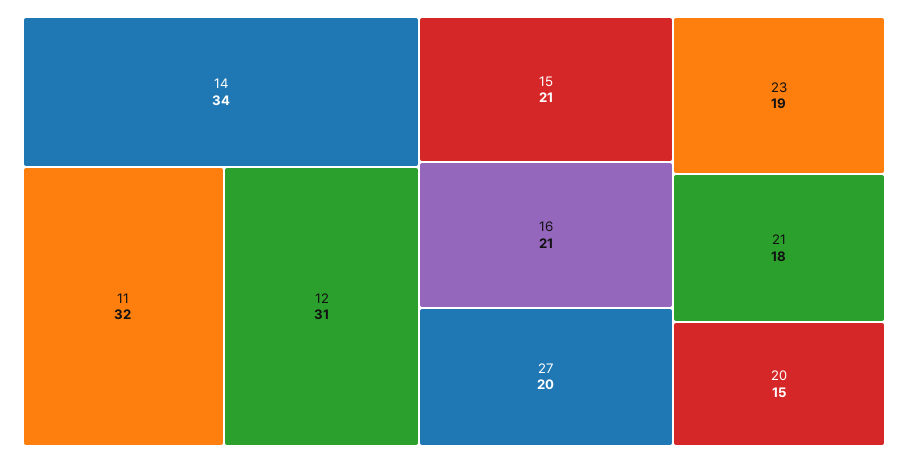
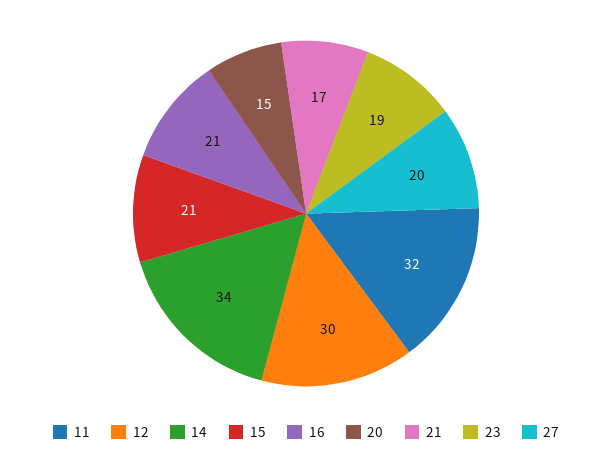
12: 31 -> 30
21: 18 -> 17

